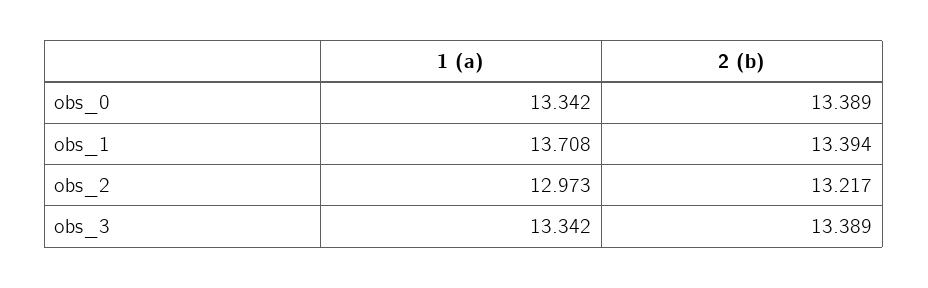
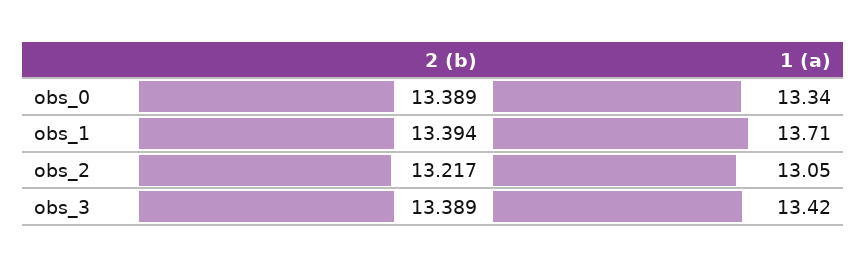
1 (a), obs_2: 12.973 -> 13.05
1 (a), obs_3: 13.342 -> 13.42

